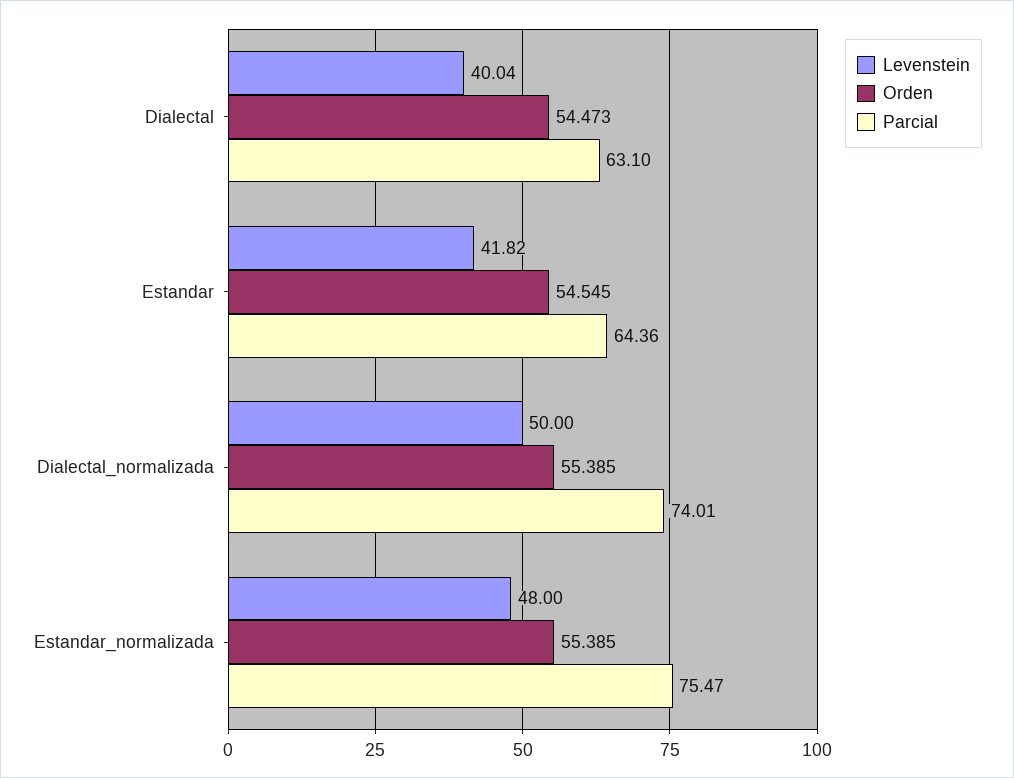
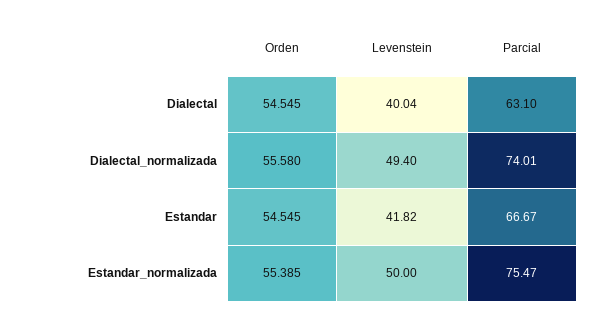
Orden, Dialectal: 54.473 -> 54.545
Parcial, Estandar: 64.36 -> 66.67
Levenstein, Dialectal_normalizada: 50 -> 49.4
Orden, Dialectal_normalizada: 55.385 -> 55.58
Levenstein, Estandar_normalizada: 48 -> 50

